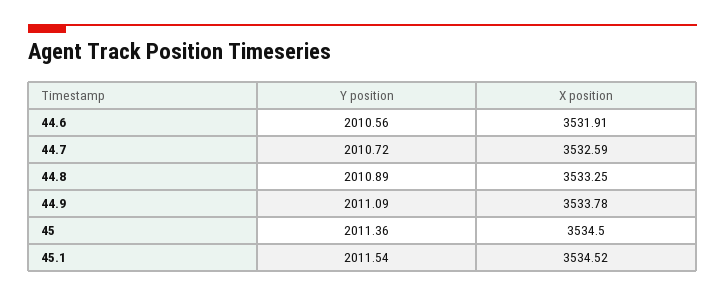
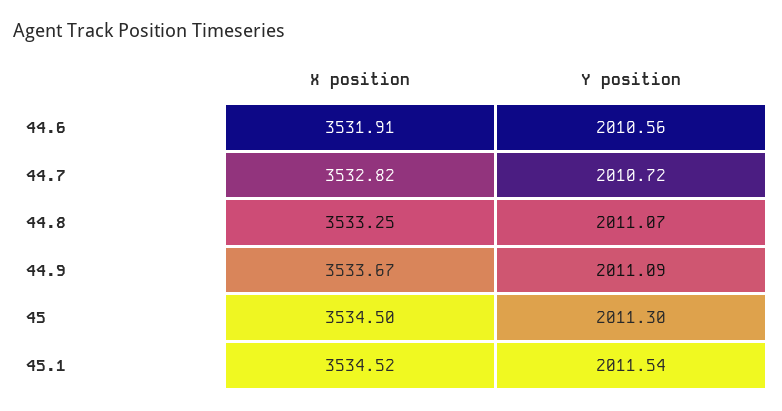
X position, 44.7: 3532.59 -> 3532.82
Y position, 44.8: 2010.89 -> 2011.07
X position, 44.9: 3533.78 -> 3533.67
Y position, 45: 2011.36 -> 2011.3

